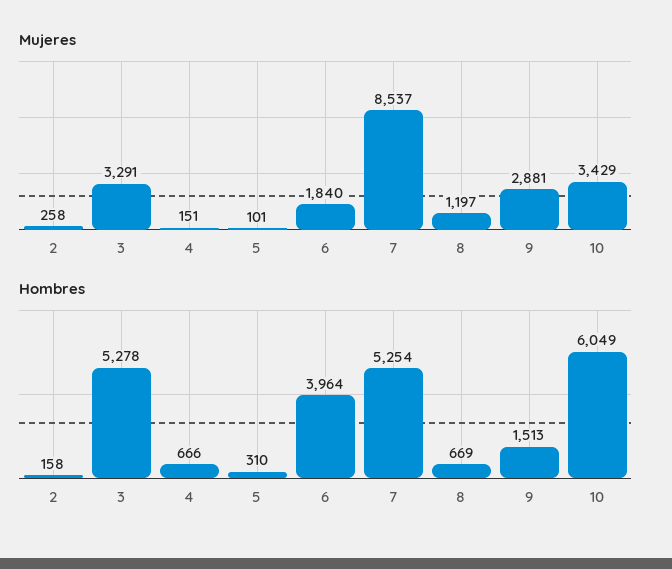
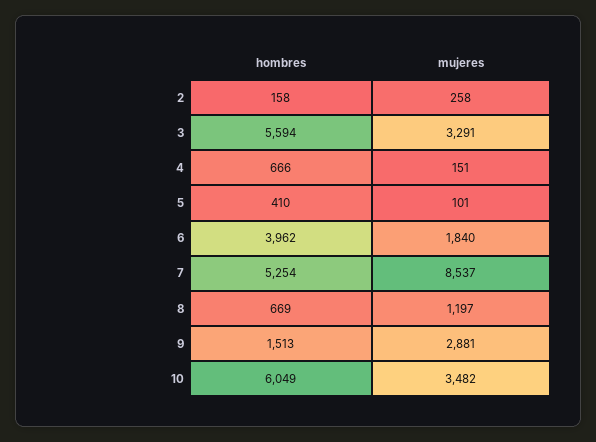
Mujeres, 10: 3429 -> 3482
Hombres, 3: 5278 -> 5594
Hombres, 5: 310 -> 410
Hombres, 6: 3964 -> 3962

